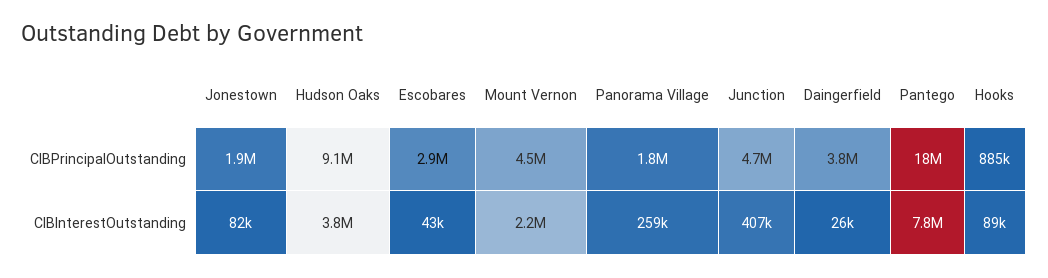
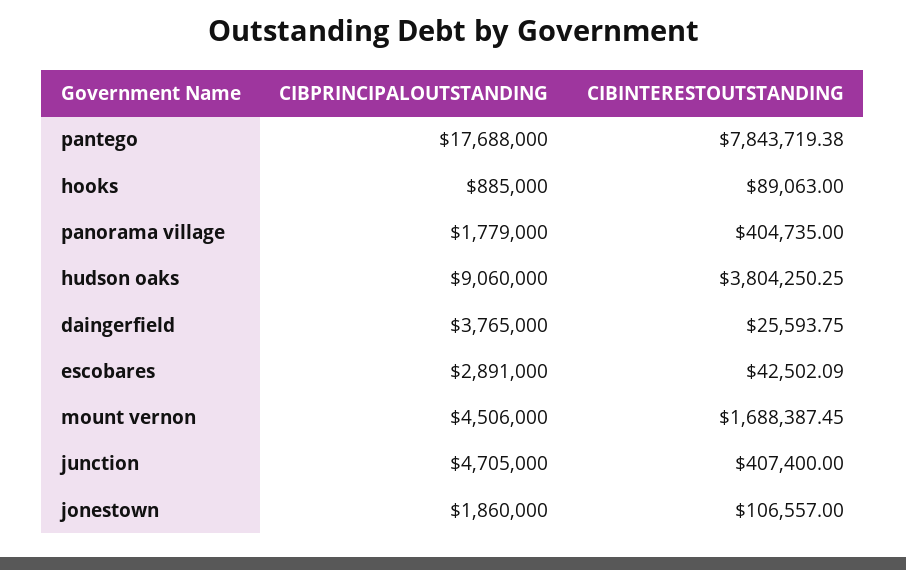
Jonestown, CIBInterestOutstanding: 82000 -> 106557
Mount Vernon, CIBInterestOutstanding: 2200000 -> 1688387.45
Panorama Village, CIBInterestOutstanding: 259000 -> 404735

